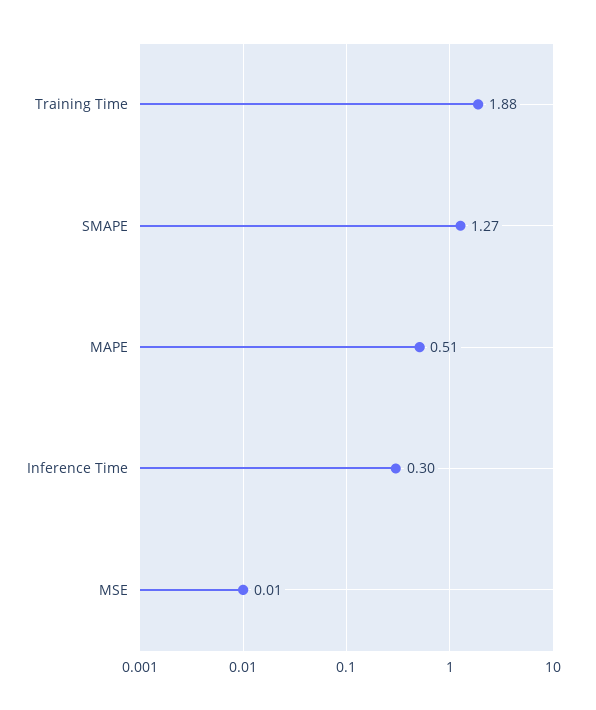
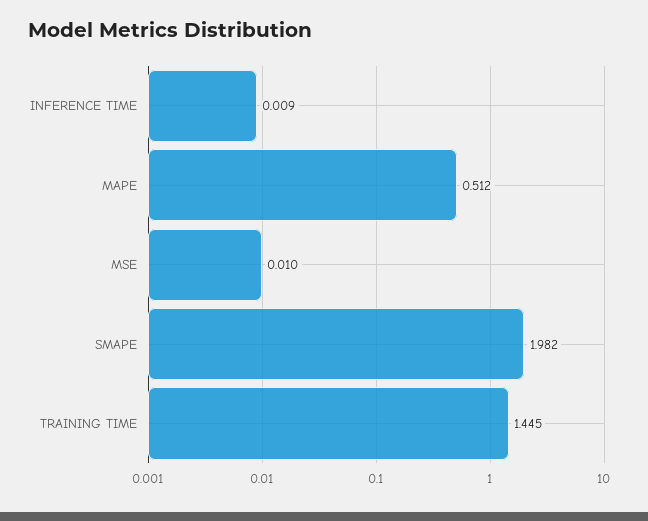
Training Time: 1.88 -> 1.445
SMAPE: 1.27 -> 1.982
Inference Time: 0.3 -> 0.009

